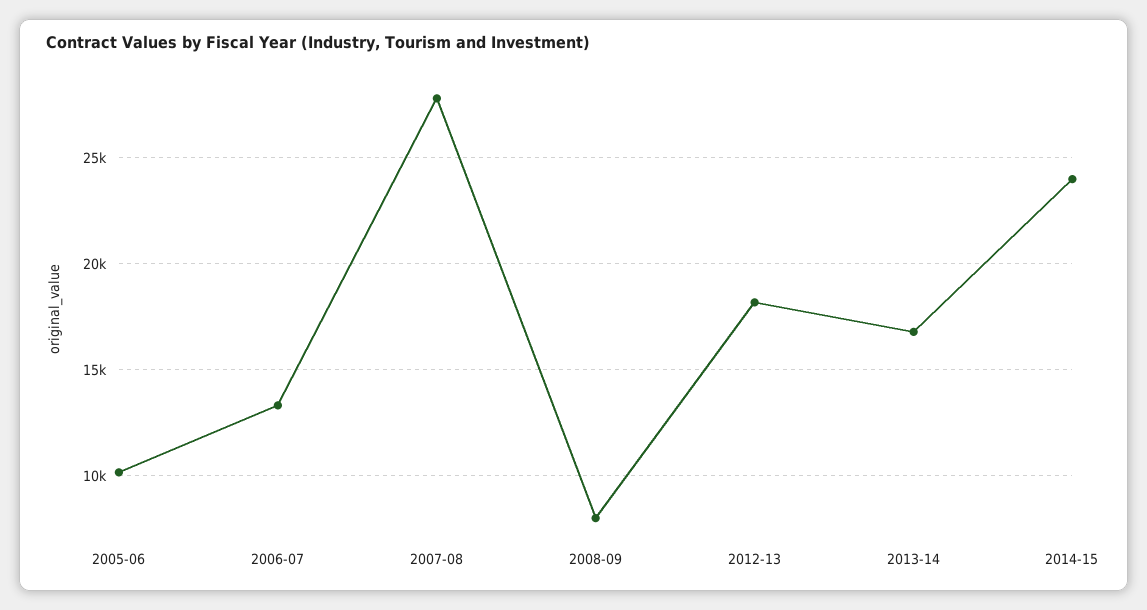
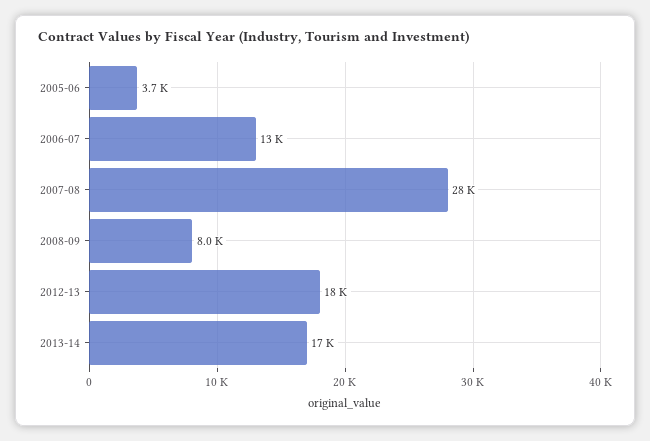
2005-06: 10000 -> 3700
2014-15: 24000 -> none

